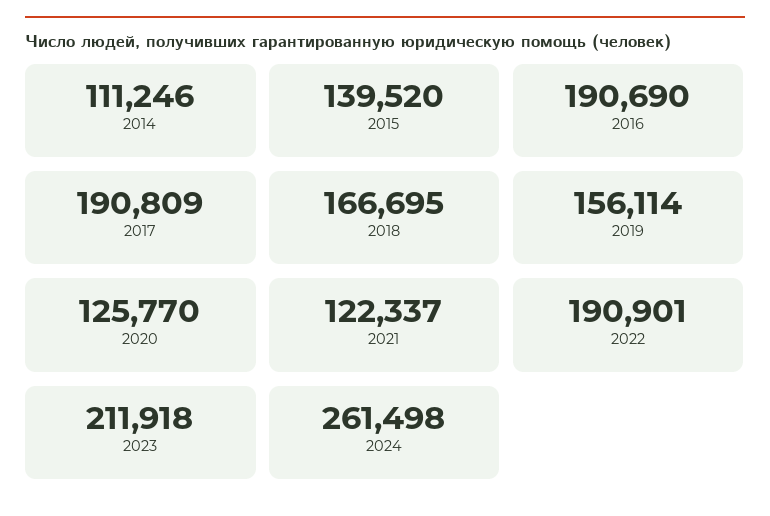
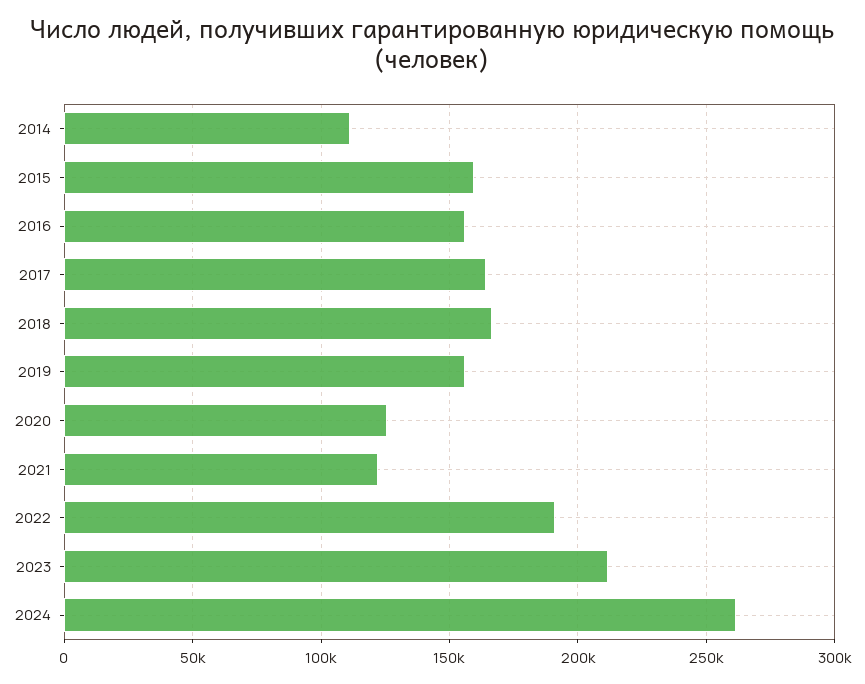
2015: 139520 -> 160000
2016: 190690 -> 155000
2017: 190809 -> 165000

